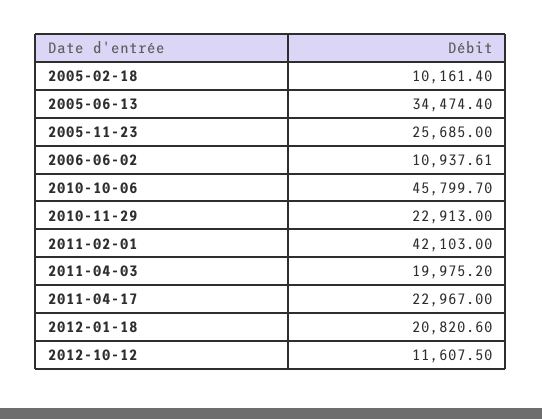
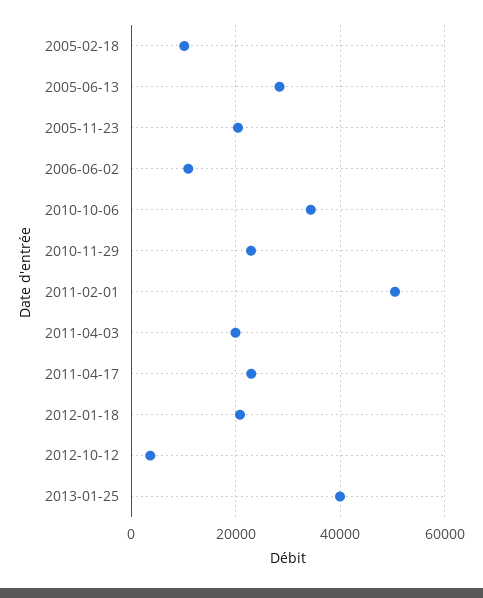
2005-06-13: 34474.4 -> 28000
2005-11-23: 25685 -> 20000
2010-10-06: 45799.7 -> 34000
2011-02-01: 42103 -> 50000
2012-10-12: 11607.5 -> 4000
2013-01-25: none -> 40000

